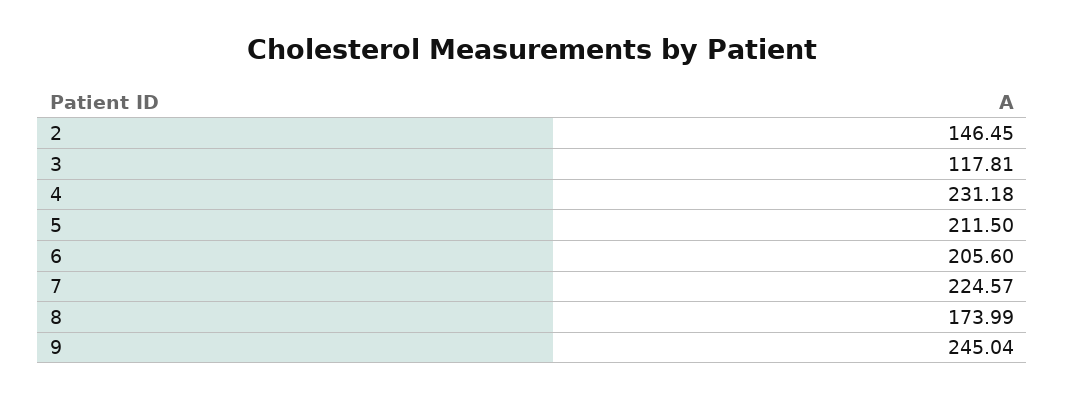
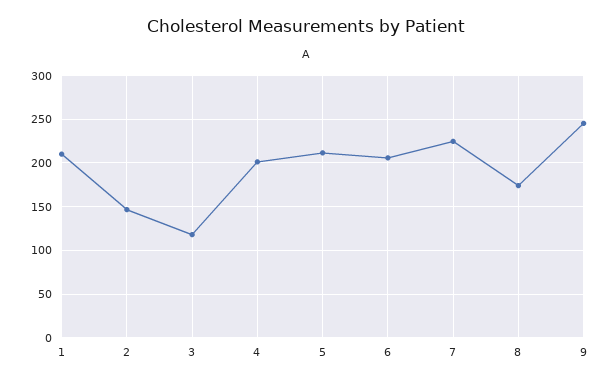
4: 231.18 -> 200
1: none -> 210

